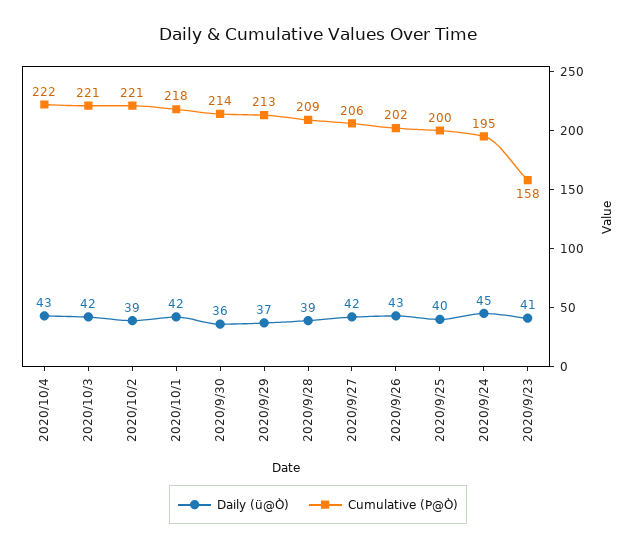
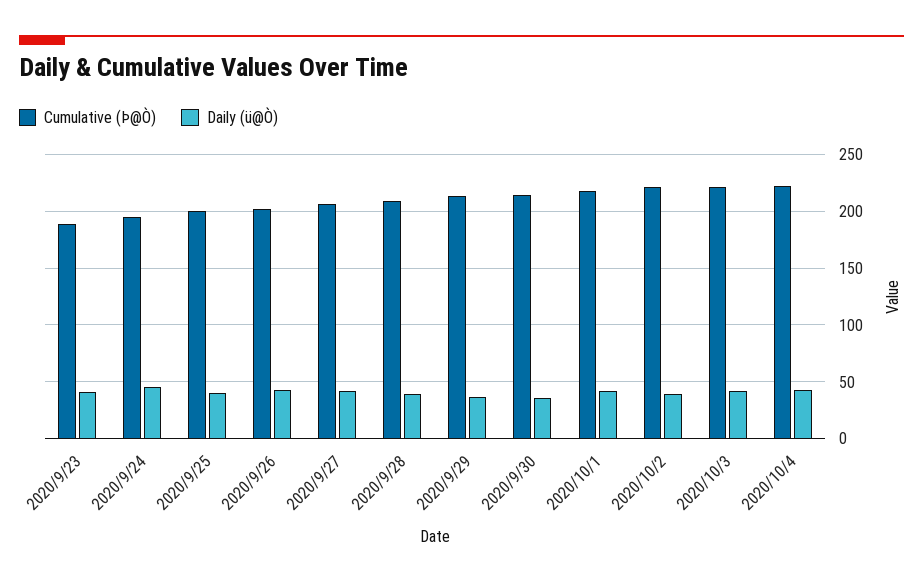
Cumulative (Þ@Ò), 2020/9/23: 158 -> 190

